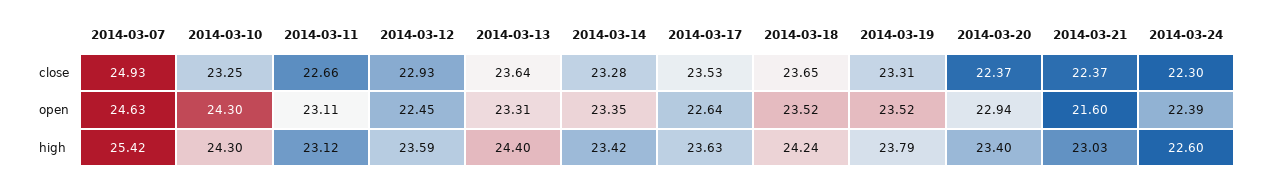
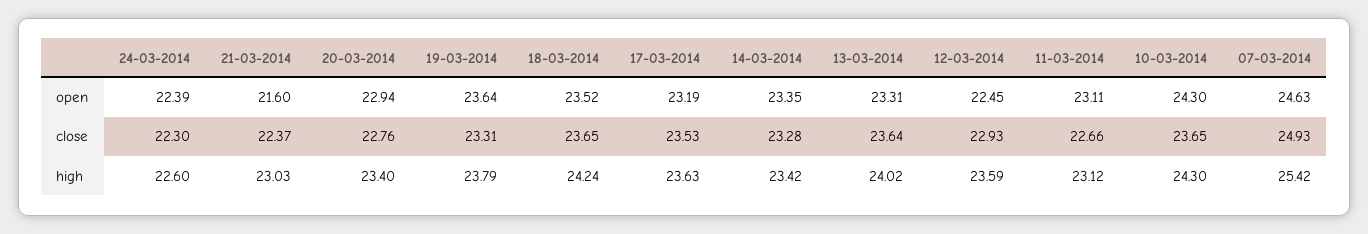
2014-03-10, close: 23.25 -> 23.65
2014-03-20, close: 22.37 -> 22.76
2014-03-17, open: 22.64 -> 23.19
2014-03-19, open: 23.52 -> 23.64
2014-03-13, high: 24.4 -> 24.02

